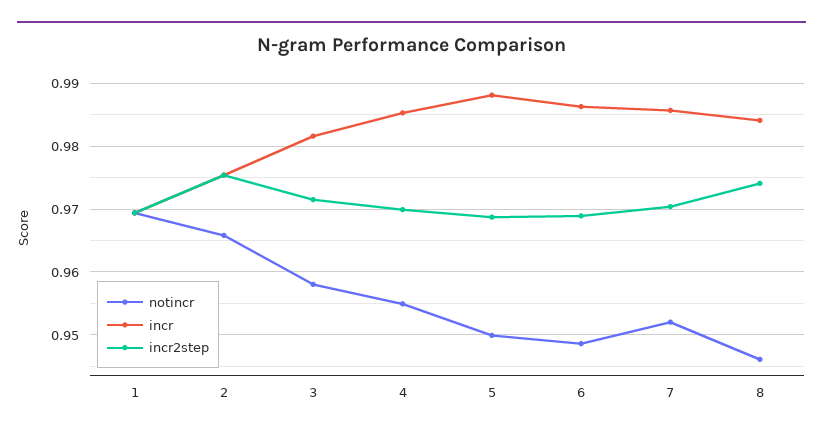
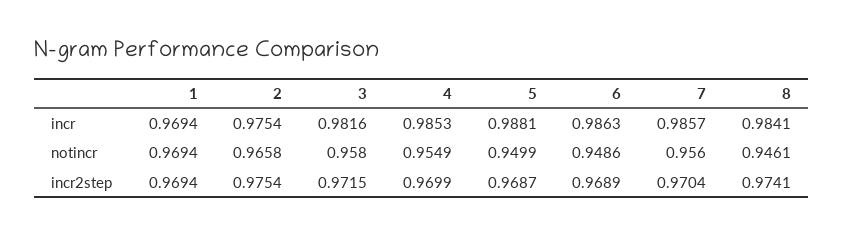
notincr, 7: 0.952 -> 0.956

